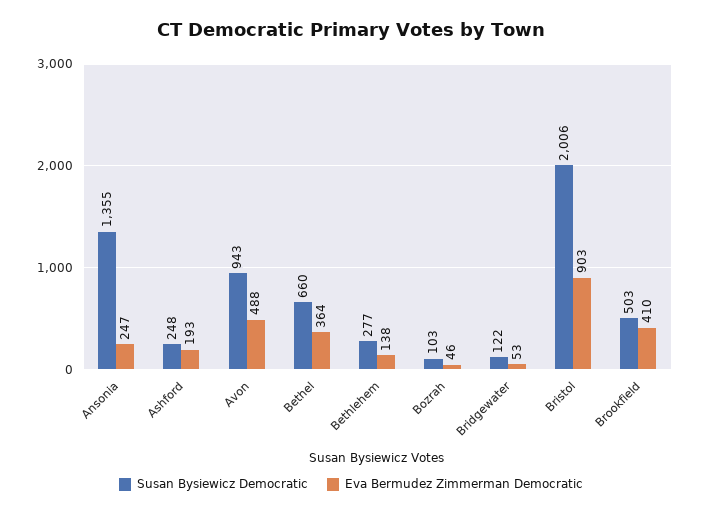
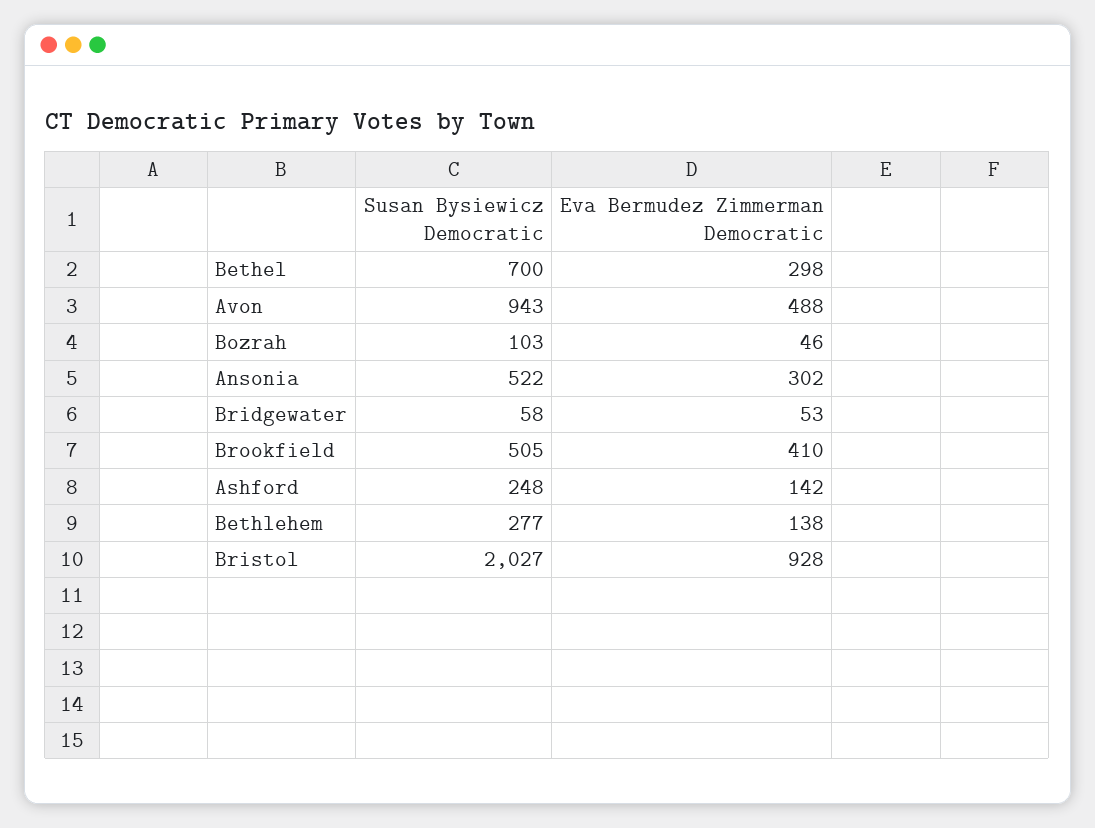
Susan Bysiewicz Democratic, Ansonia: 1355 -> 522
Eva Bermudez Zimmerman Democratic, Ansonia: 247 -> 302
Eva Bermudez Zimmerman Democratic, Ashford: 193 -> 142
Susan Bysiewicz Democratic, Bethel: 660 -> 700
Eva Bermudez Zimmerman Democratic, Bethel: 364 -> 298
Susan Bysiewicz Democratic, Bridgewater: 122 -> 58
Susan Bysiewicz Democratic, Bristol: 2006 -> 2027
Eva Bermudez Zimmerman Democratic, Bristol: 903 -> 928
Susan Bysiewicz Democratic, Brookfield: 503 -> 505

